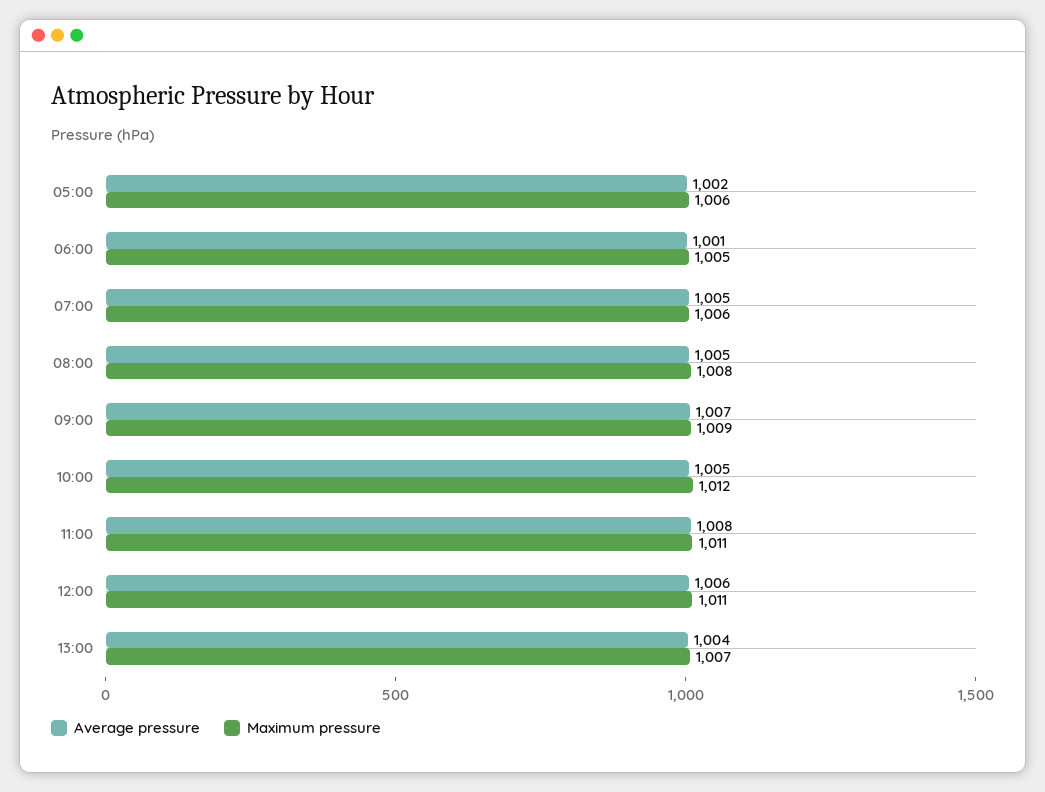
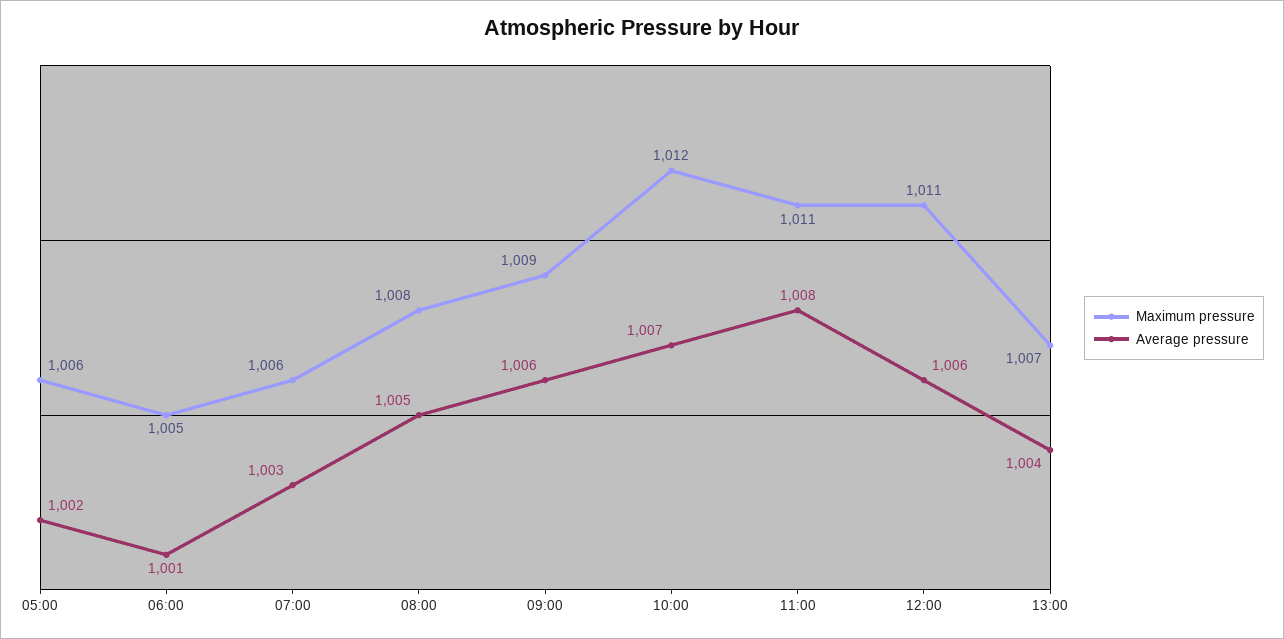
Average pressure, 07:00: 1005 -> 1003
Average pressure, 09:00: 1007 -> 1006
Average pressure, 10:00: 1005 -> 1007

